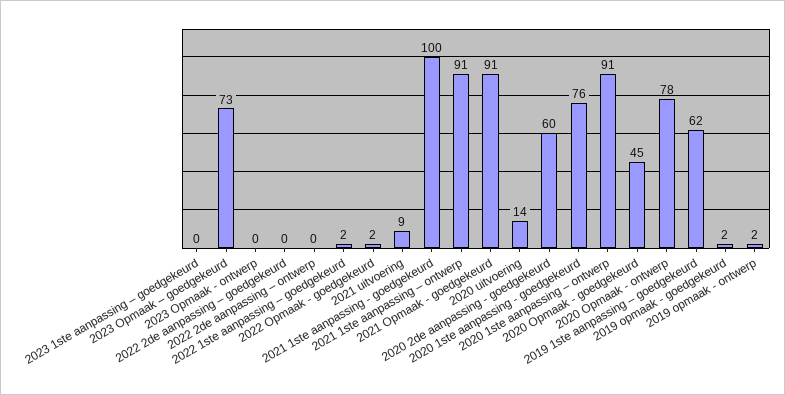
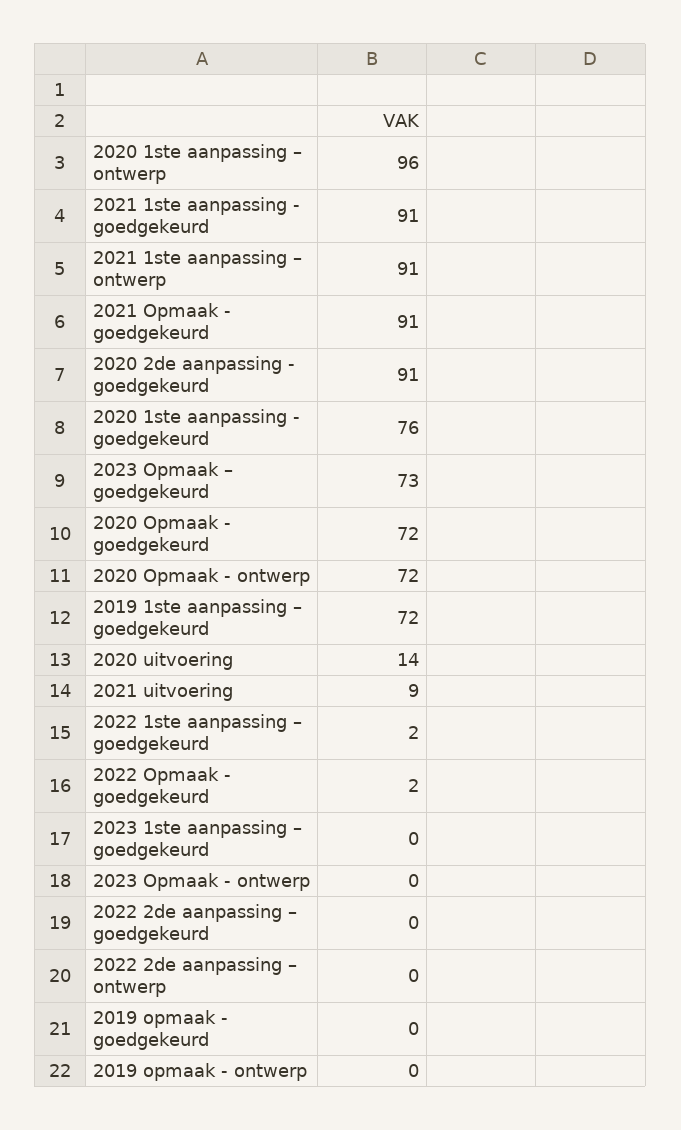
2021 1ste aanpassing - goedgekeurd: 100 -> 91
2020 2de aanpassing - goedgekeurd: 60 -> 91
2020 1ste aanpassing – ontwerp: 91 -> 96
2020 Opmaak - goedgekeurd: 45 -> 72
2020 Opmaak - ontwerp: 78 -> 72
2019 1ste aanpassing – goedgekeurd: 62 -> 72
2019 opmaak - goedgekeurd: 2 -> 0
2019 opmaak - ontwerp: 2 -> 0

